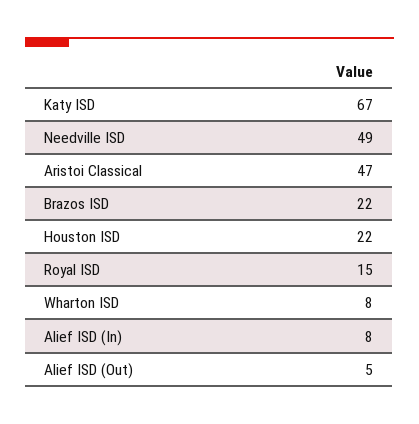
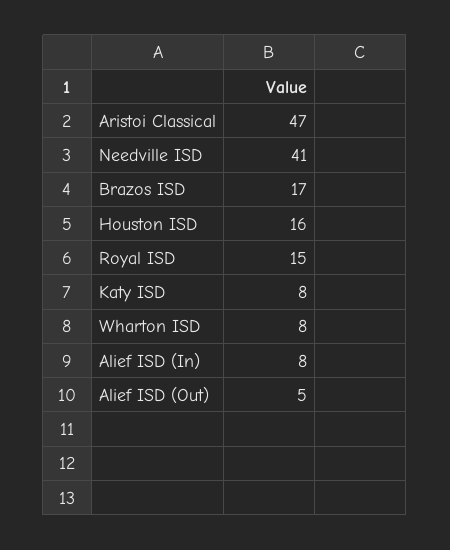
Katy ISD: 67 -> 8
Needville ISD: 49 -> 41
Brazos ISD: 22 -> 17
Houston ISD: 22 -> 16

